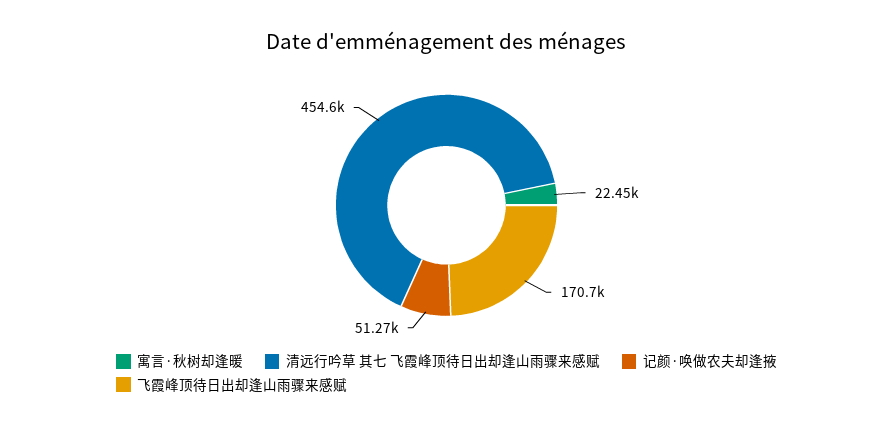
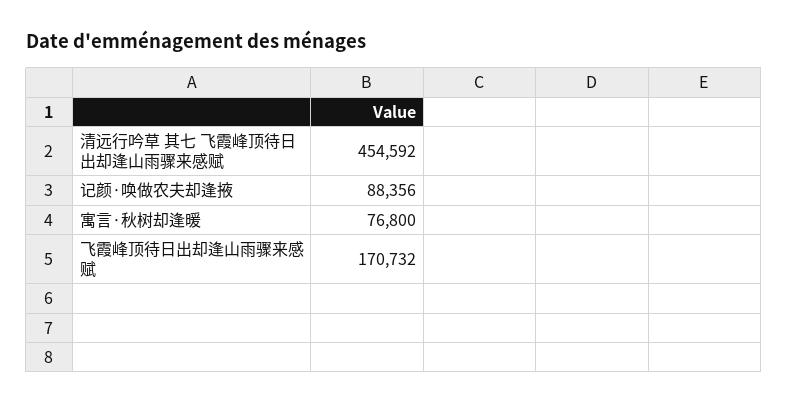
寓言·秋树却逢暖: 22450 -> 76800
记颜·唤做农夫却逢掖: 51270 -> 88356

